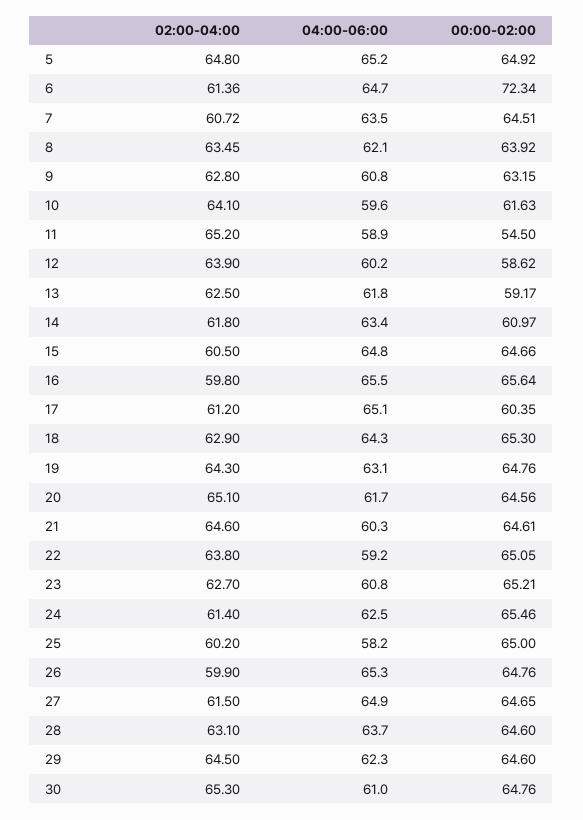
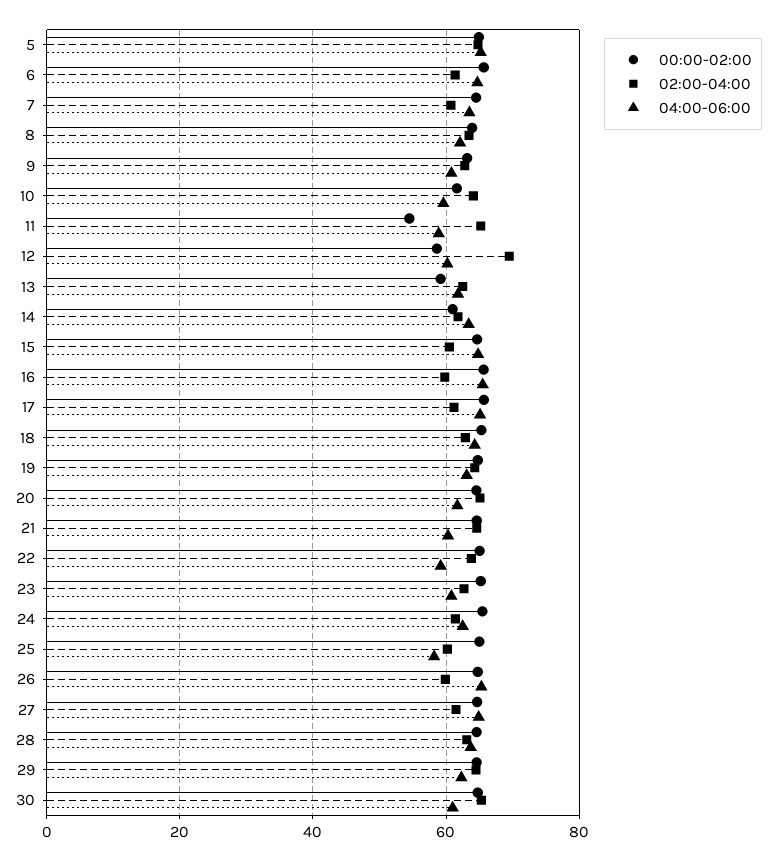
00:00-02:00, 6: 72.34 -> 66
02:00-04:00, 12: 63.9 -> 70
00:00-02:00, 17: 60.35 -> 66

